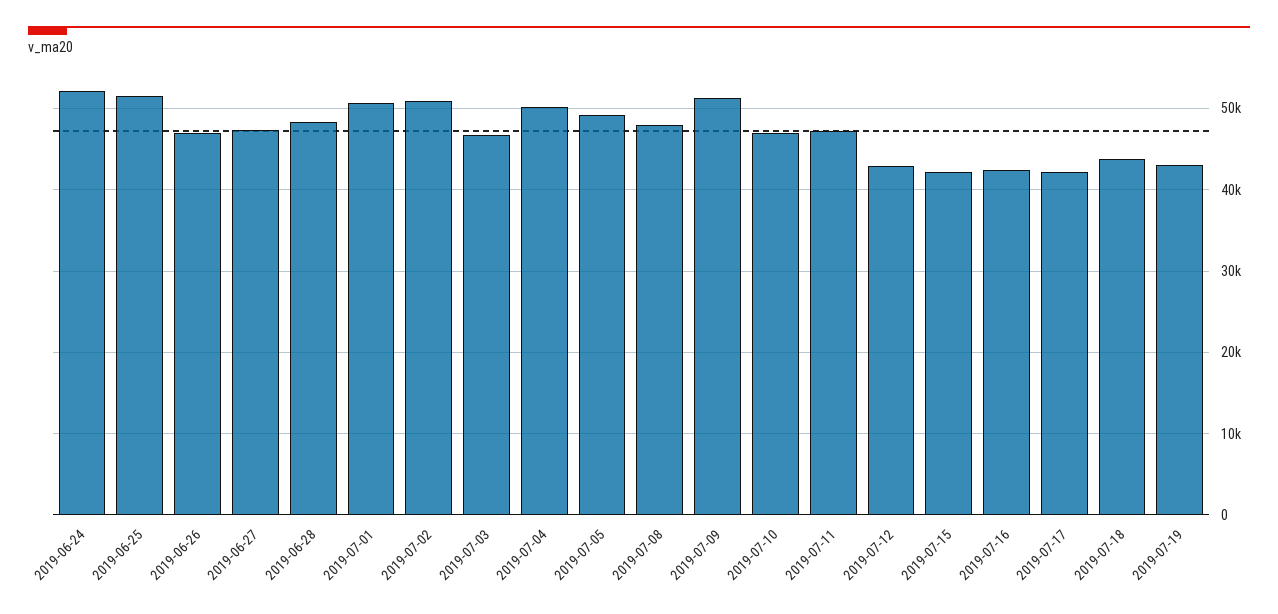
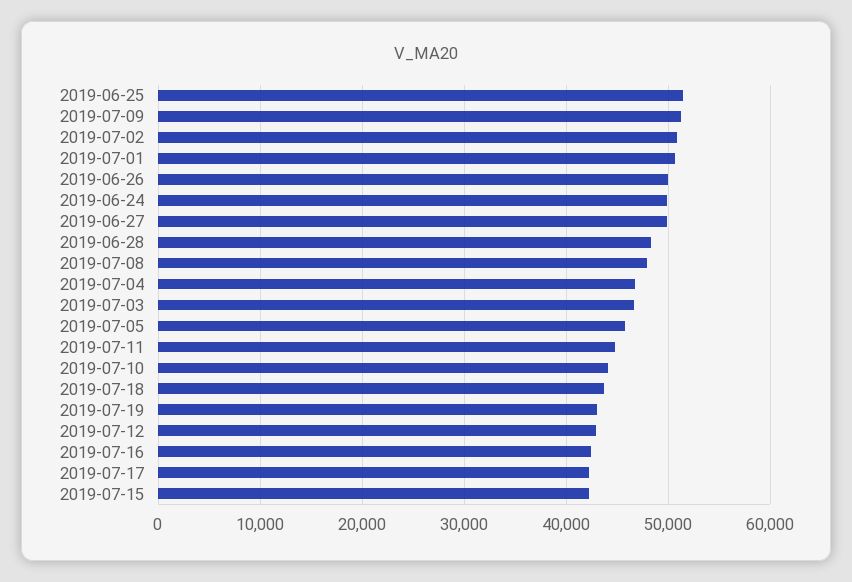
2019-06-24: 52000 -> 50000
2019-06-26: 47000 -> 50000
2019-06-27: 47000 -> 50000
2019-07-04: 50000 -> 47000
2019-07-05: 49000 -> 46000
2019-07-10: 47000 -> 44000
2019-07-11: 47000 -> 45000

